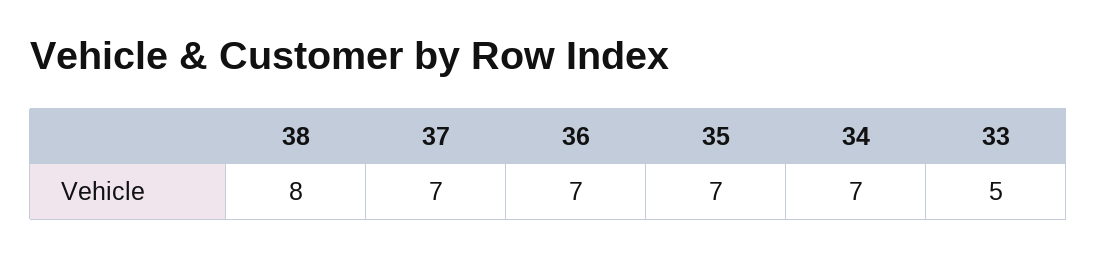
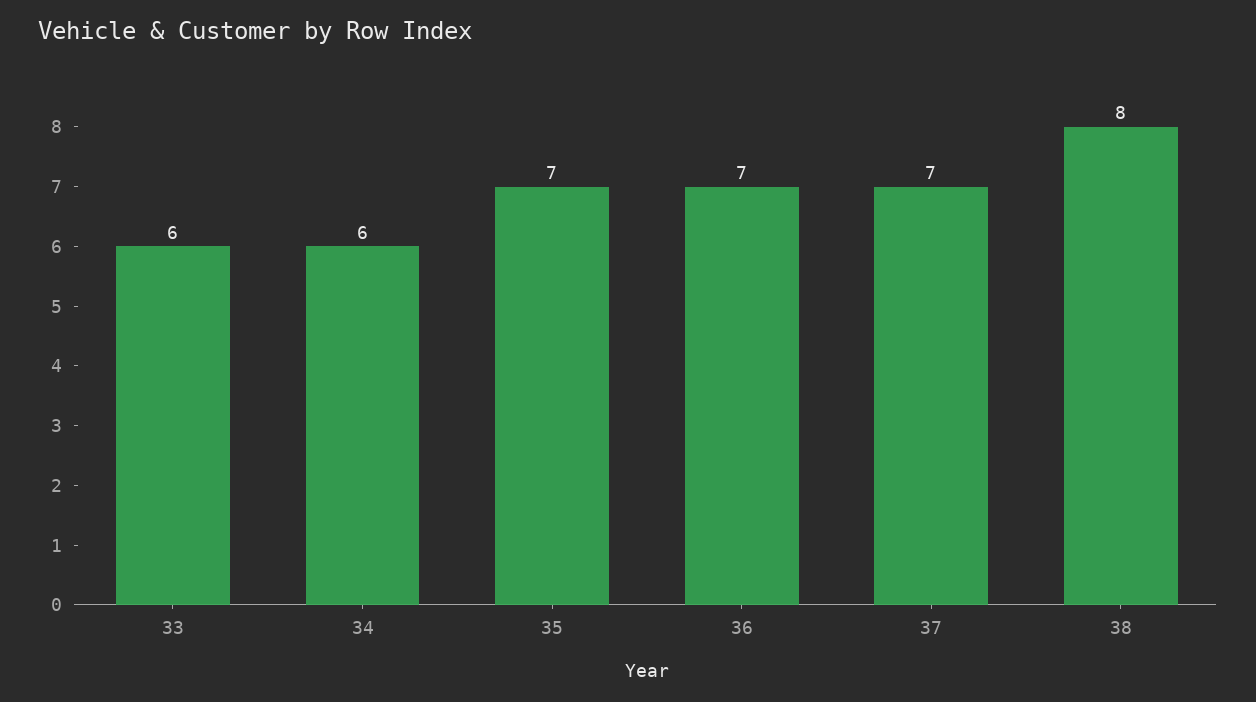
34: 7 -> 6
33: 5 -> 6

